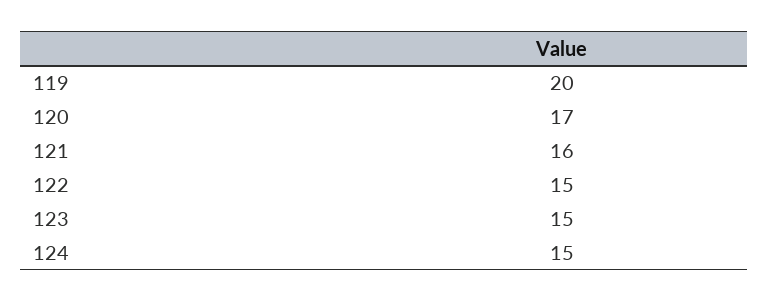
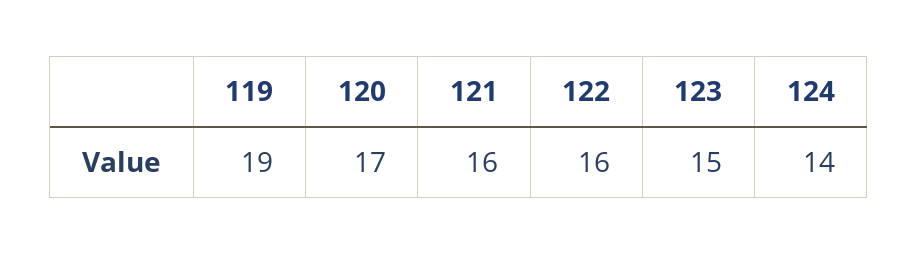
119: 20 -> 19
122: 15 -> 16
124: 15 -> 14

